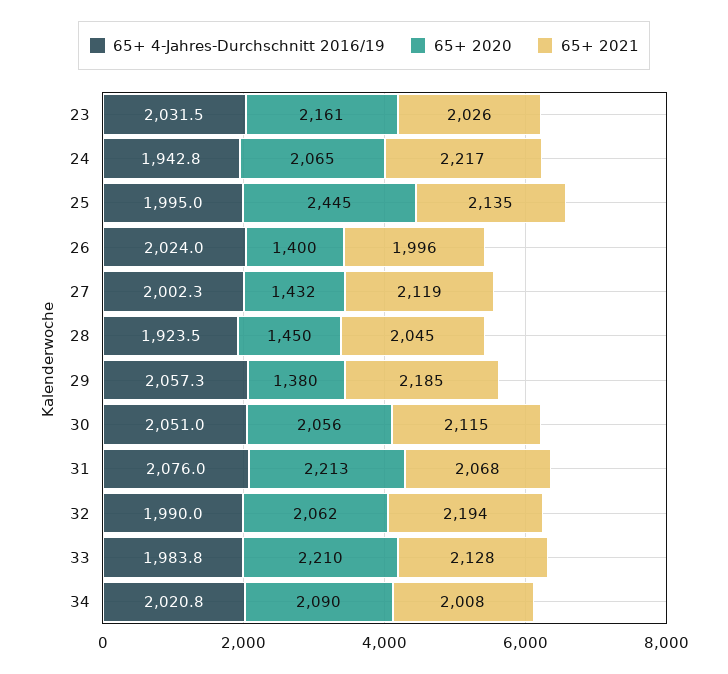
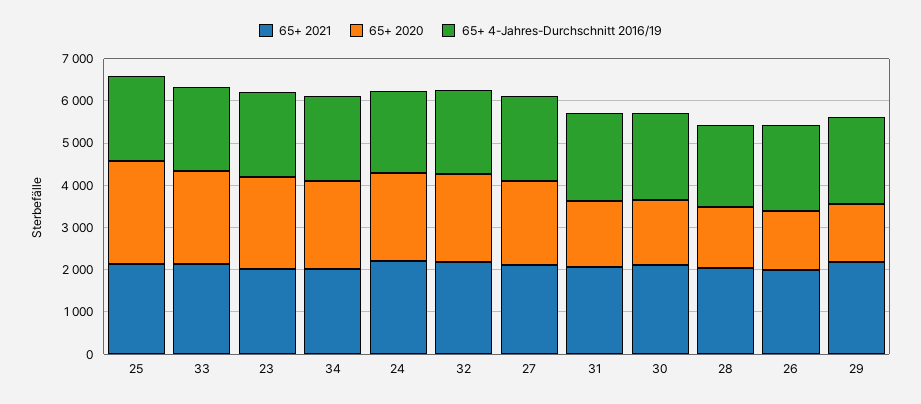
65+ 2020, 27: 1432 -> 2000
65+ 2020, 30: 2056 -> 1600
65+ 2020, 31: 2213 -> 1600

